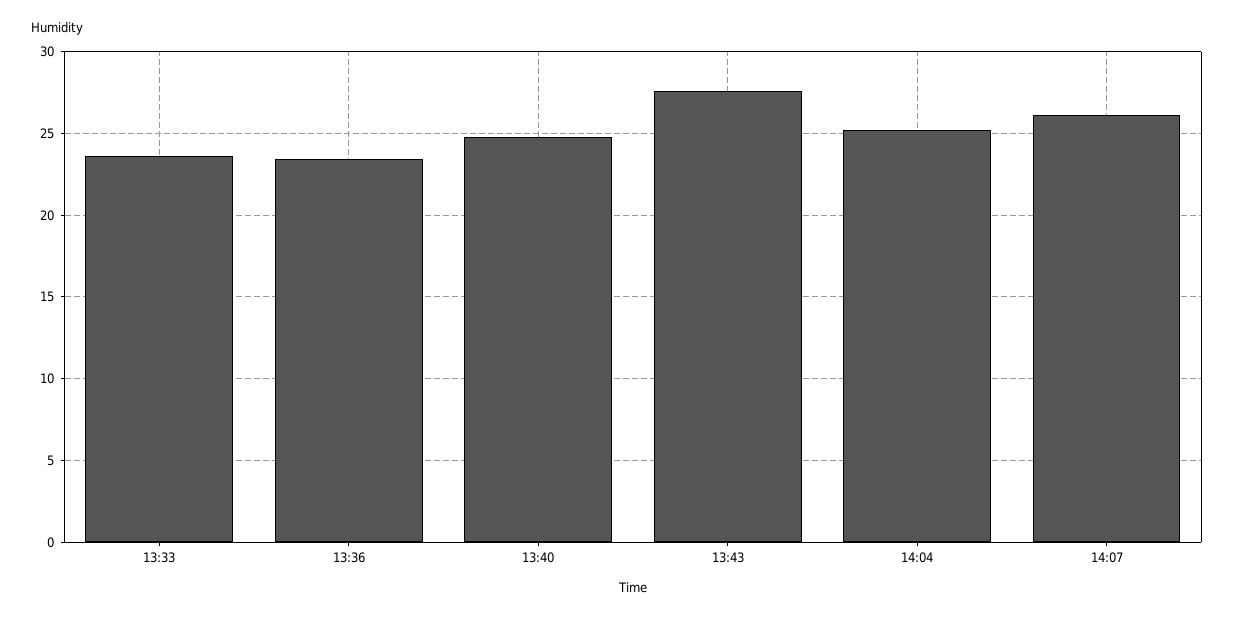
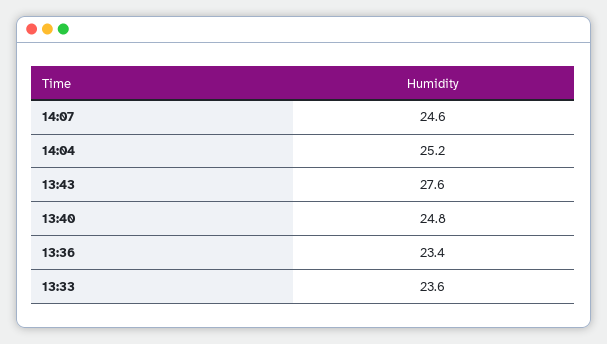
14:07: 26 -> 24.6

